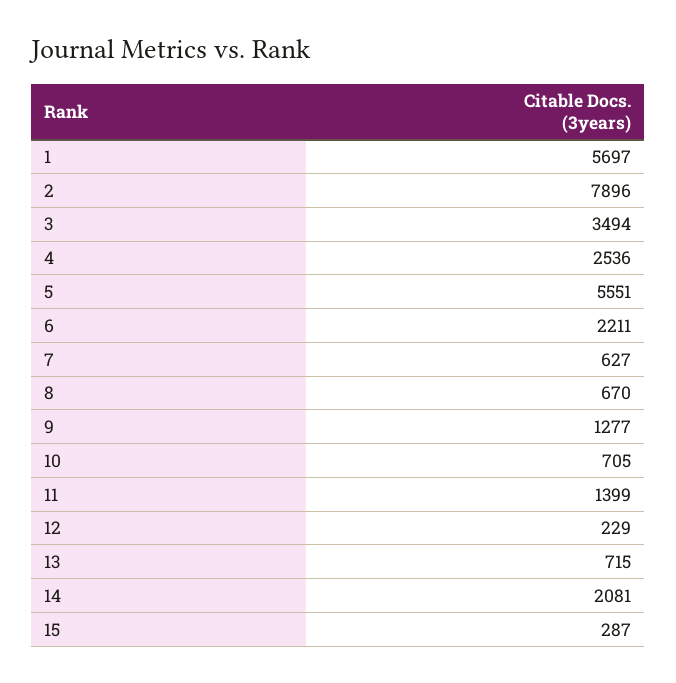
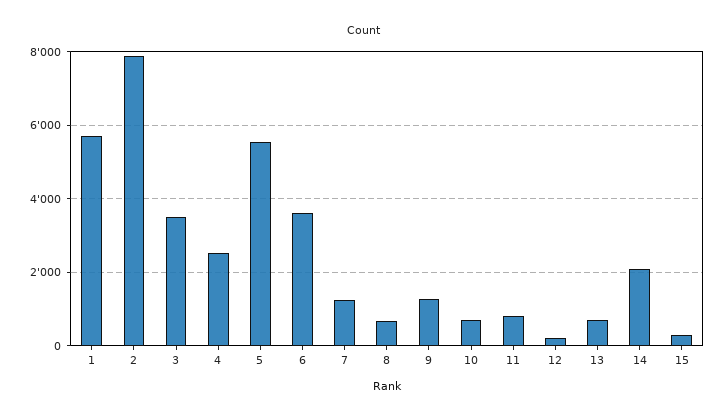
6: 2211 -> 3600
7: 627 -> 1200
11: 1399 -> 800

